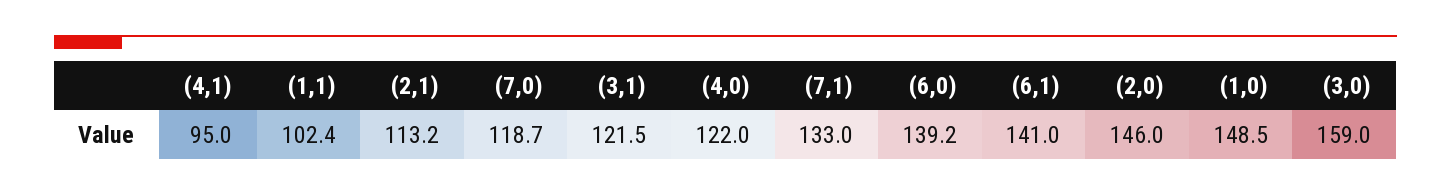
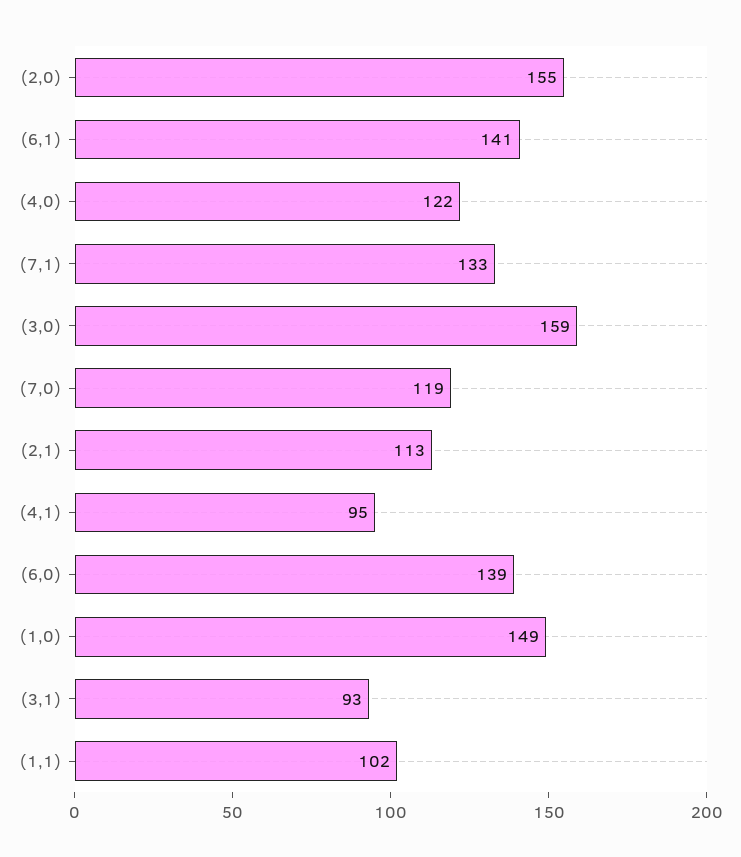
(3,1): 121.5 -> 93
(2,0): 146 -> 155

